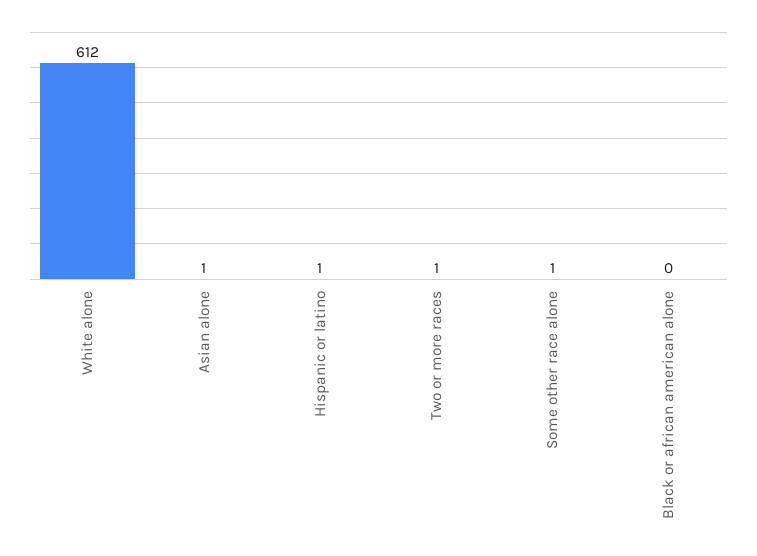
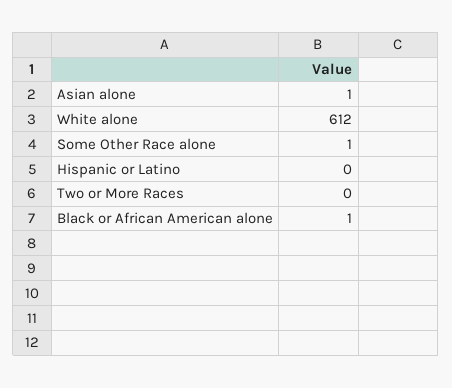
Hispanic or latino: 1 -> 0
Two or more races: 1 -> 0
Black or african american alone: 0 -> 1

